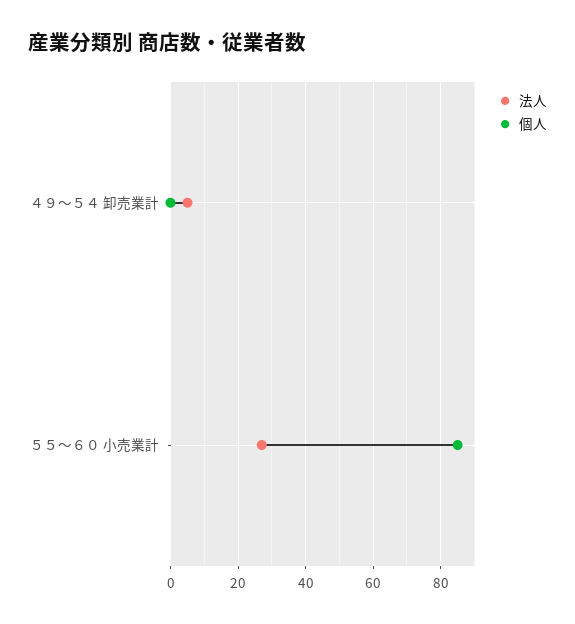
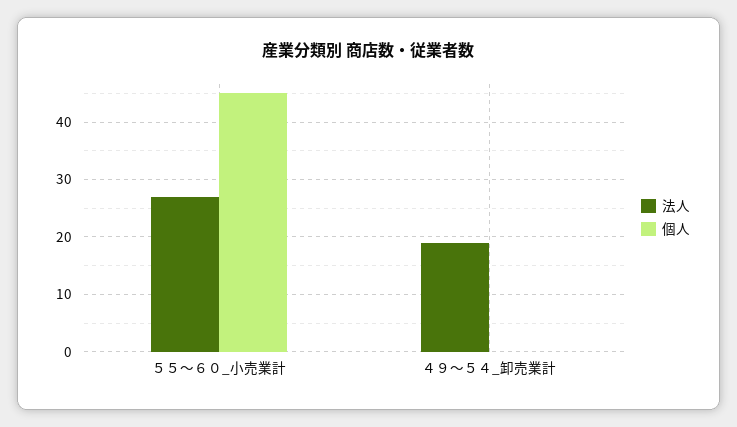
法人, ４９～５４ 卸売業計: 5 -> 20
個人, ５５～６０ 小売業計: 85 -> 45

